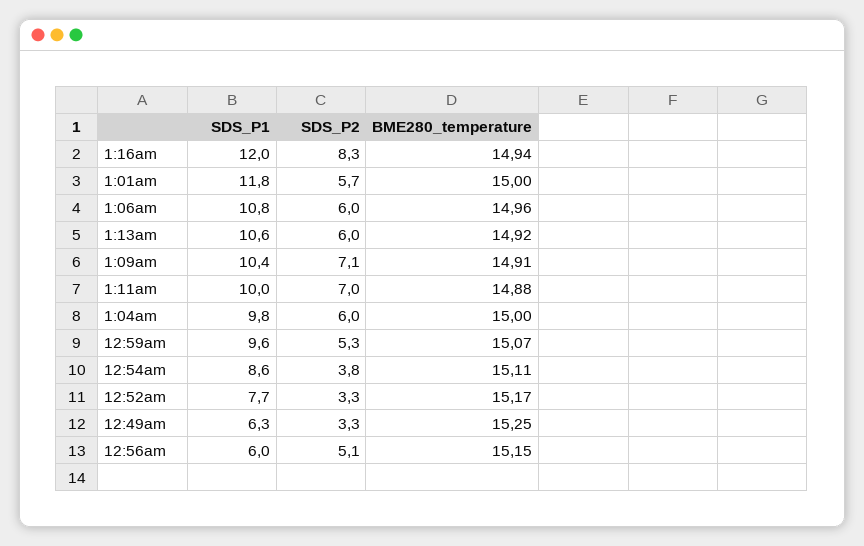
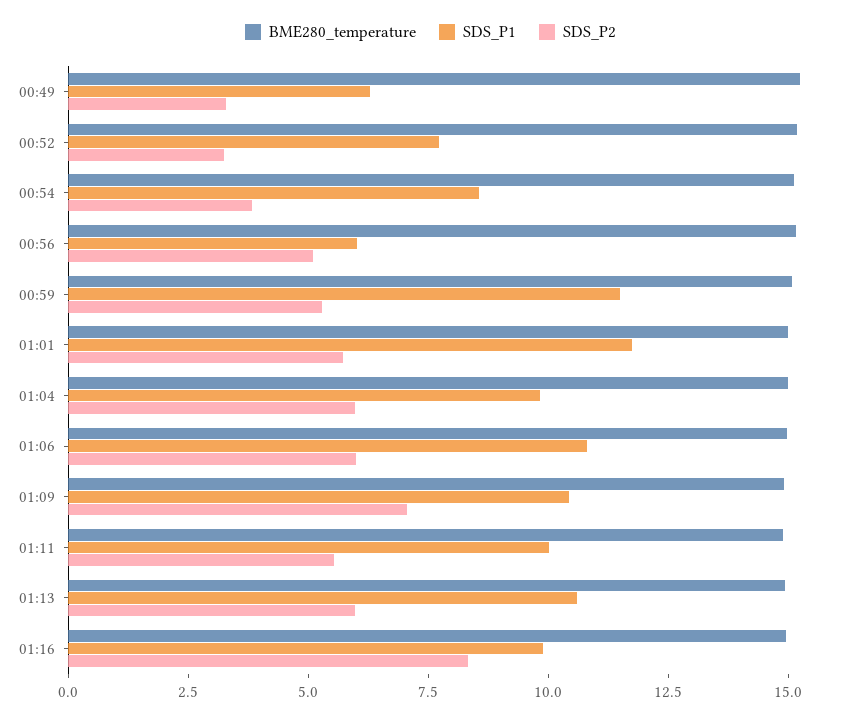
SDS_P1, 1:16am: 12 -> 10
SDS_P2, 1:11am: 7 -> 5.5
SDS_P1, 12:59am: 9.6 -> 11.5

